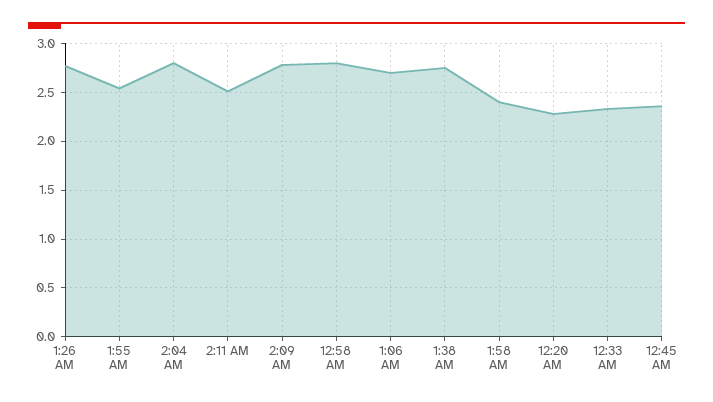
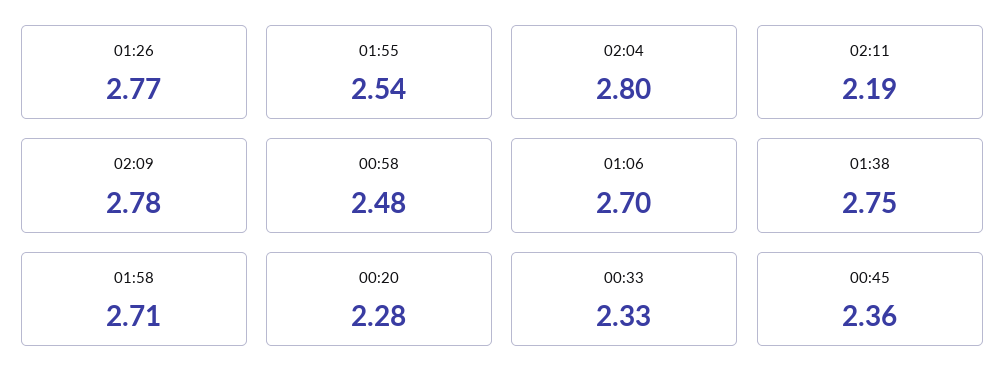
2:11 AM: 2.5 -> 2.19
12:58 AM: 2.8 -> 2.48
1:58 AM: 2.4 -> 2.71

